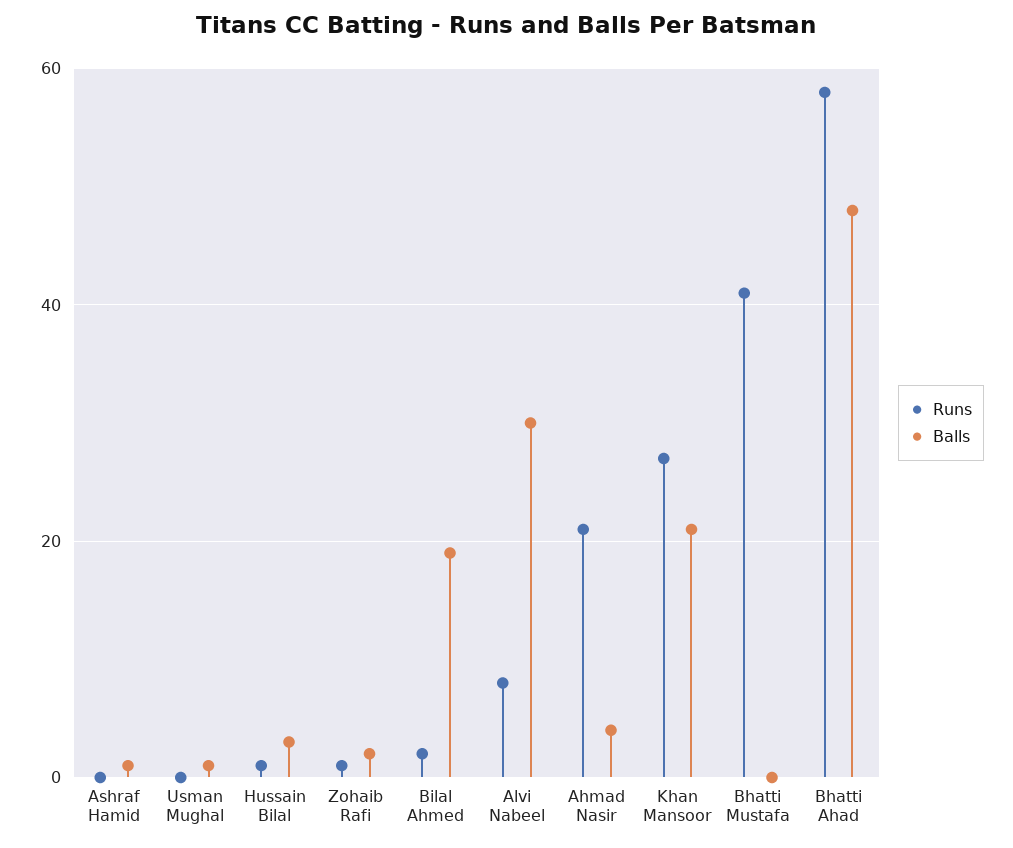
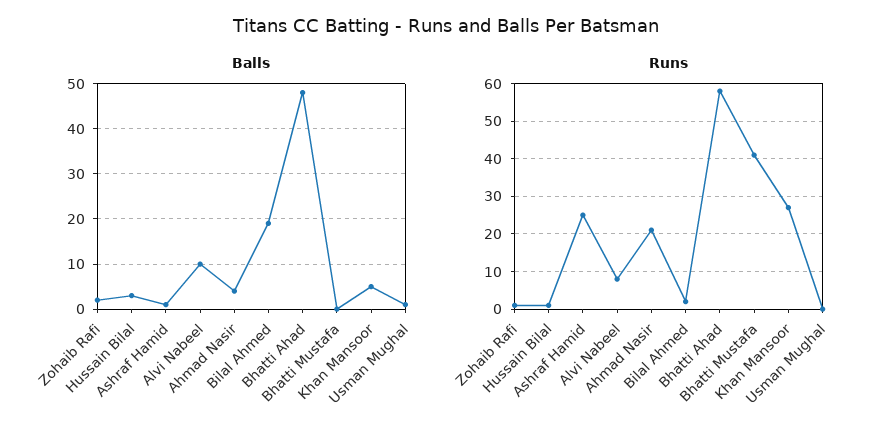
Runs, Ashraf Hamid: 0 -> 25
Balls, Alvi Nabeel: 30 -> 10
Balls, Khan Mansoor: 20 -> 5

